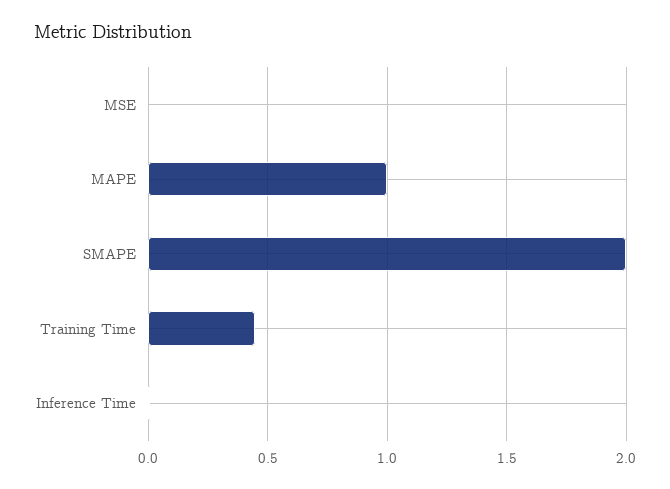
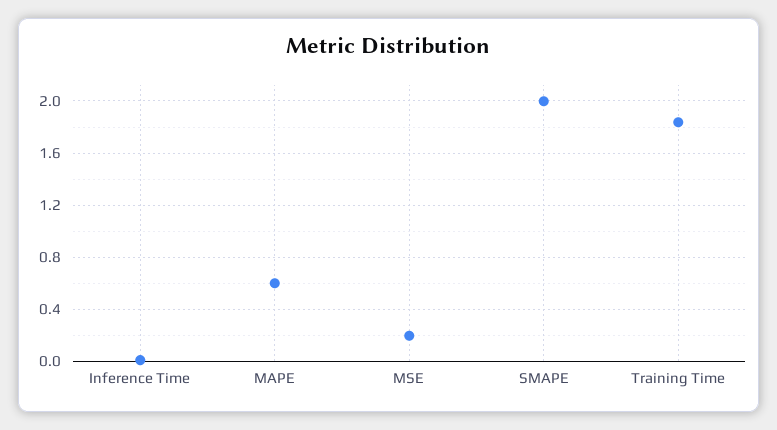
MSE: 0 -> 0.2
MAPE: 1 -> 0.6
Training Time: 0.45 -> 1.85

